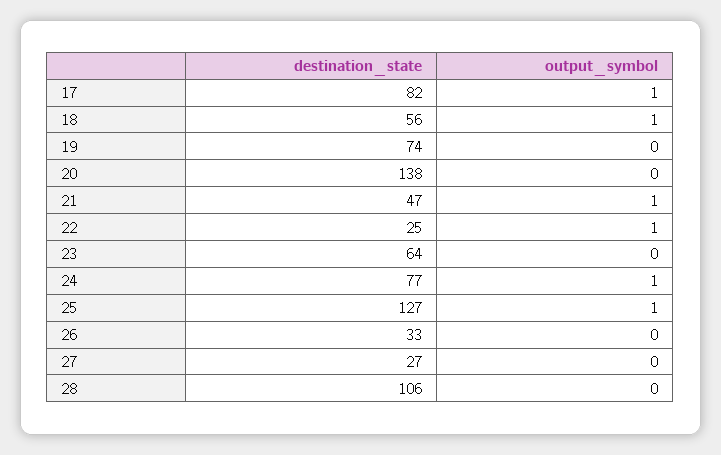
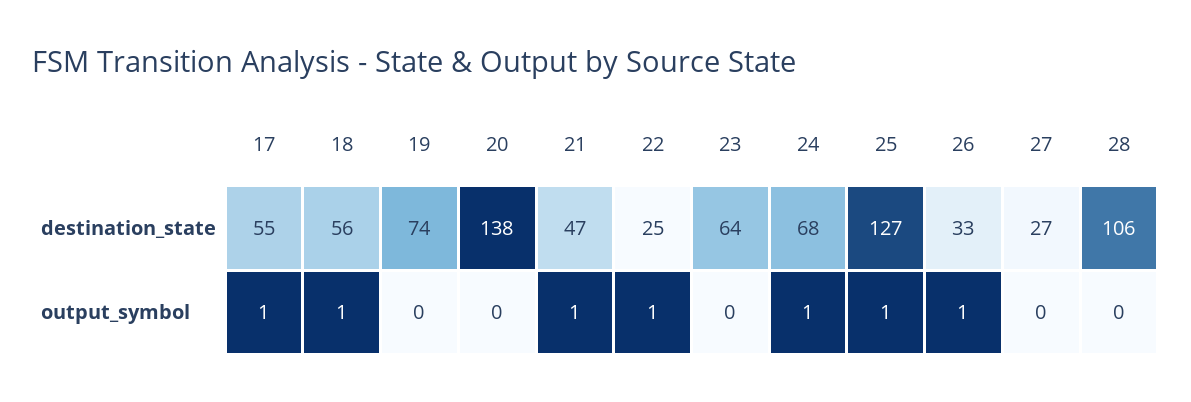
destination_state, 17: 82 -> 55
destination_state, 24: 77 -> 68
output_symbol, 26: 0 -> 1

